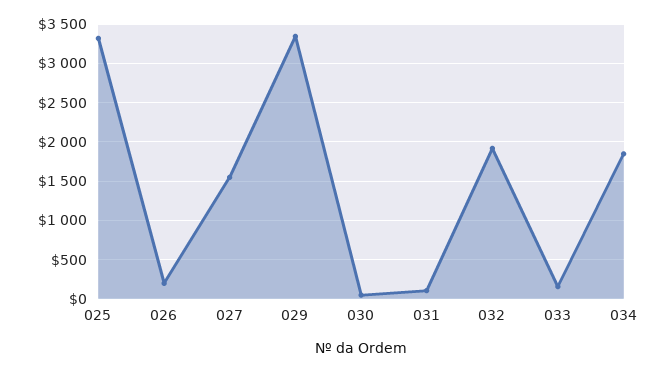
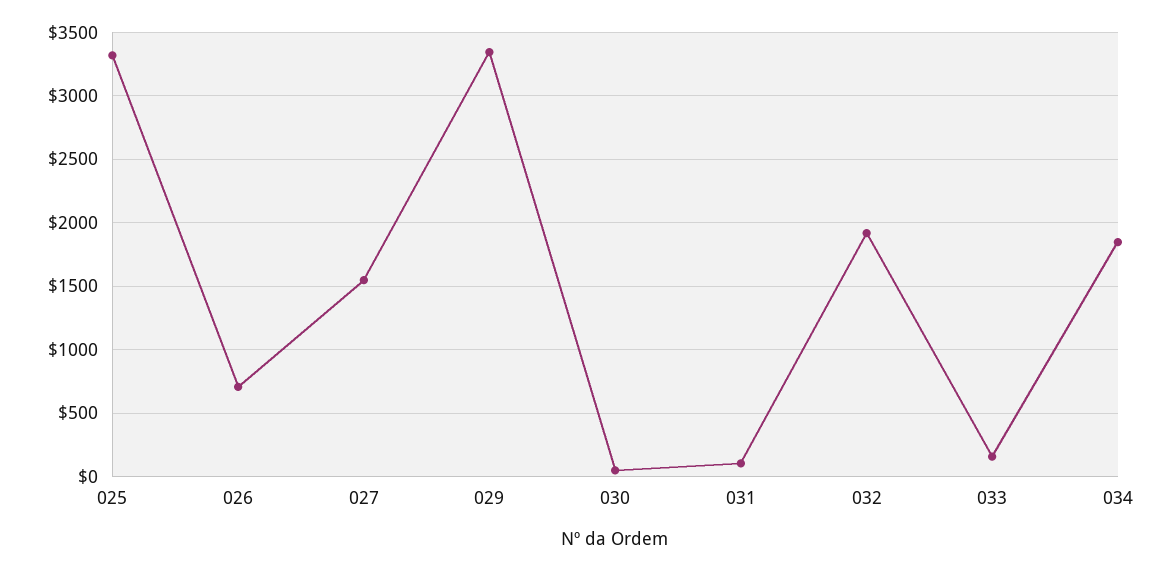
026: 200 -> 700

